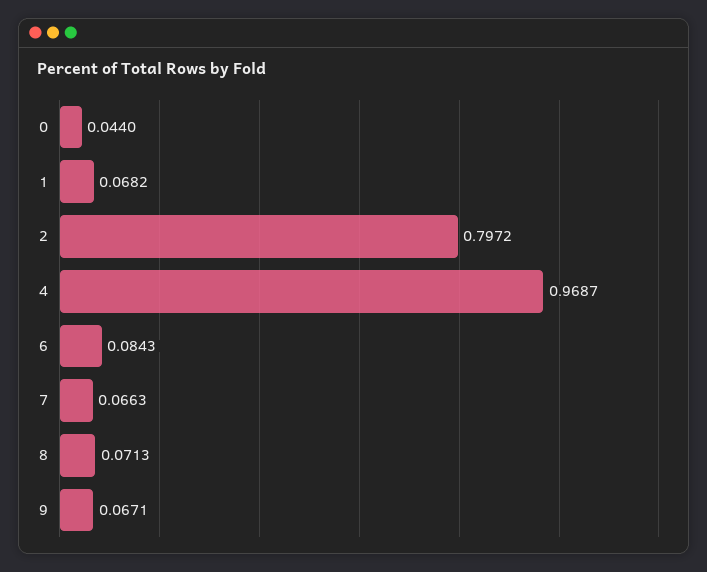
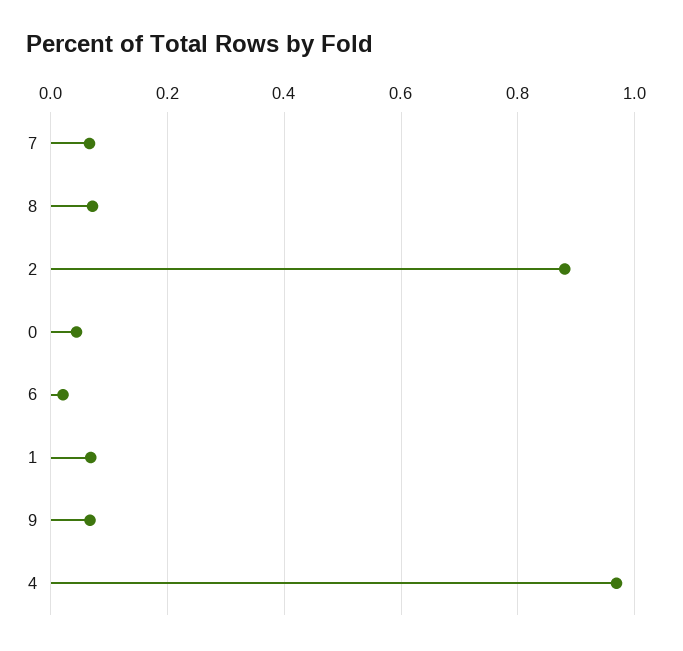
2: 0.7972 -> 0.88
6: 0.0843 -> 0.02

